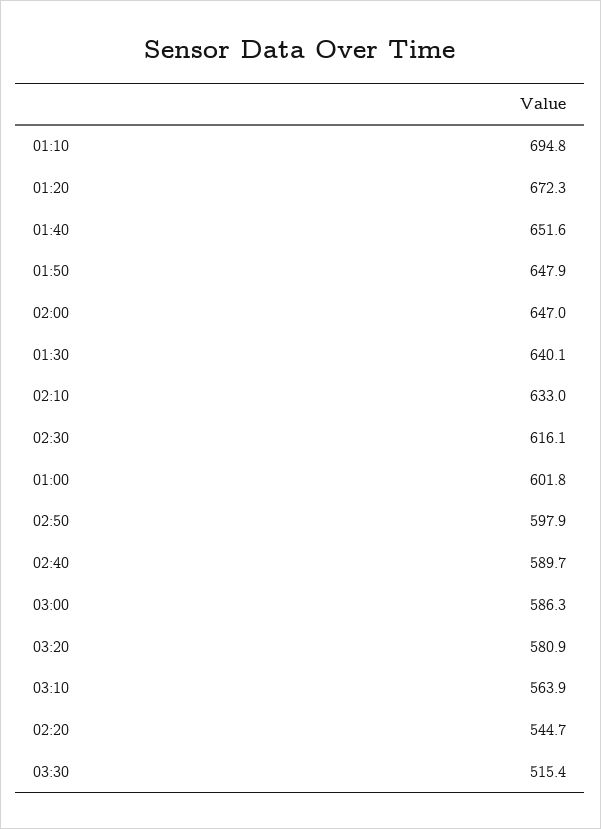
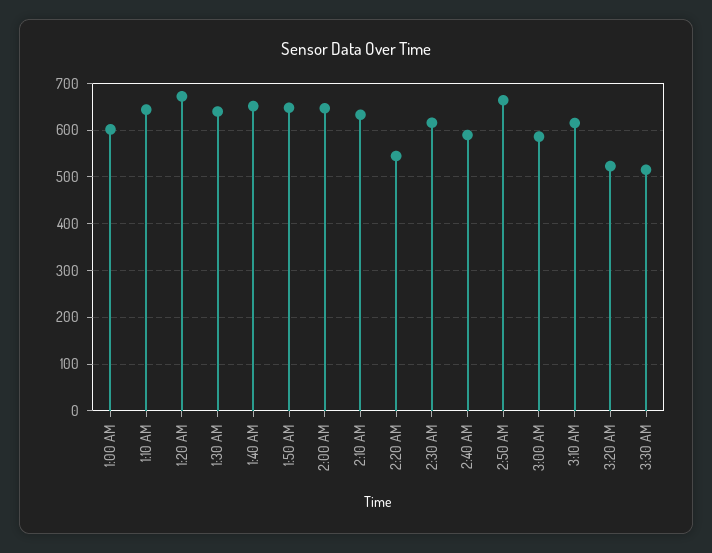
01:10: 694.8 -> 640
02:50: 597.9 -> 660
03:20: 580.9 -> 520
03:10: 563.9 -> 620

